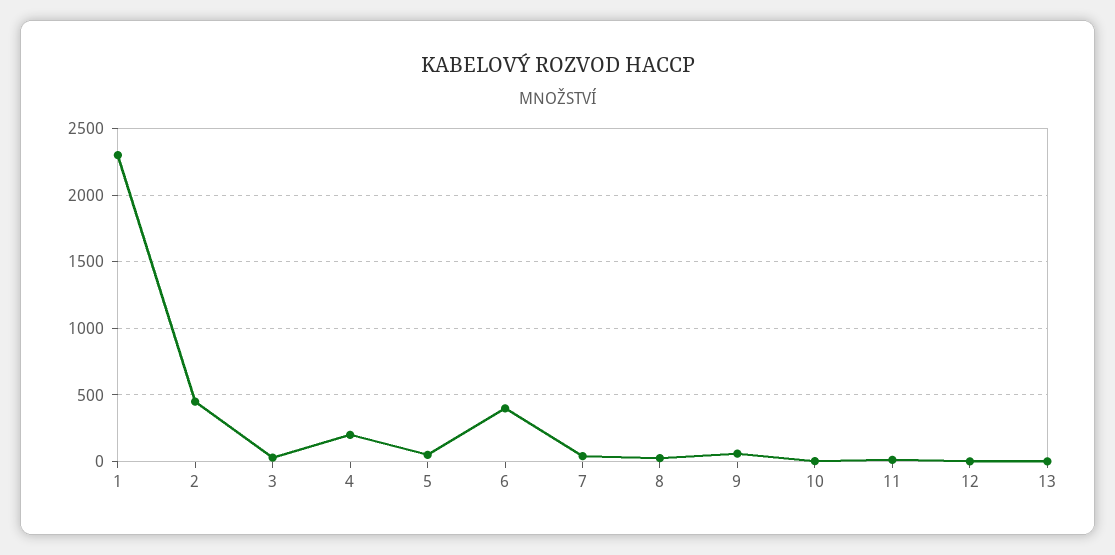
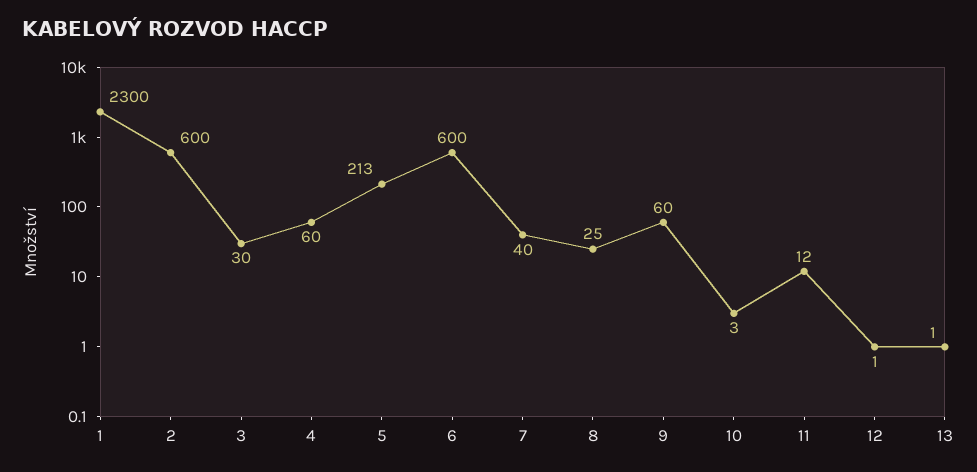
2: 450 -> 600
4: 200 -> 60
5: 50 -> 213
6: 400 -> 600

